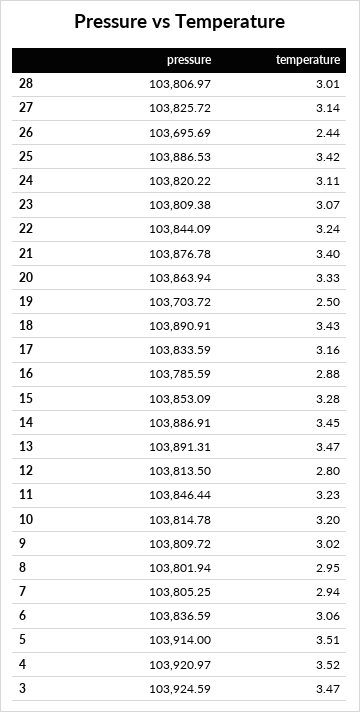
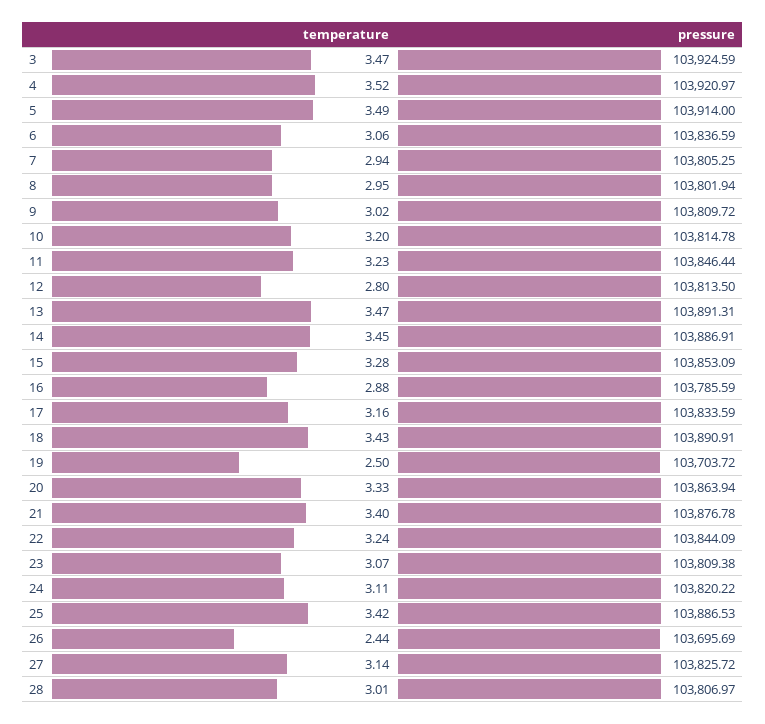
temperature, 5: 3.51 -> 3.49

